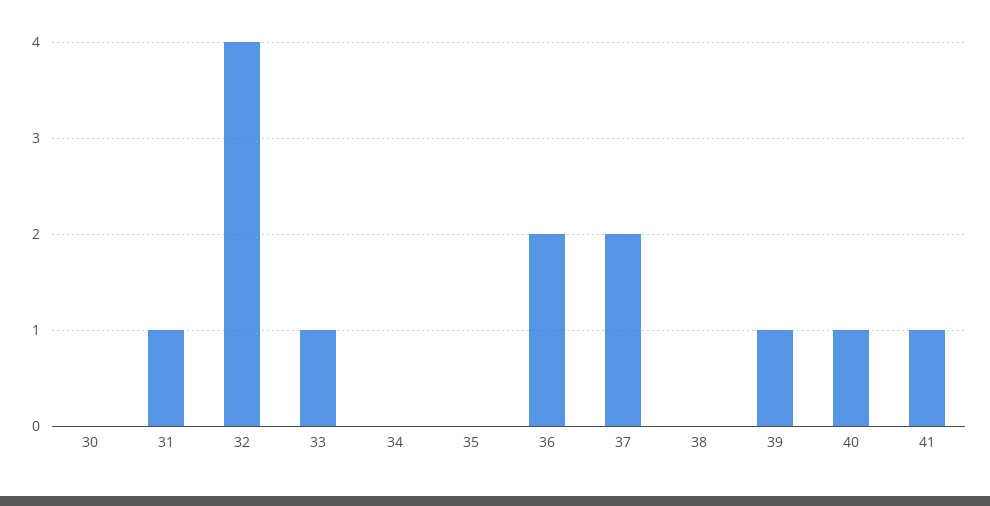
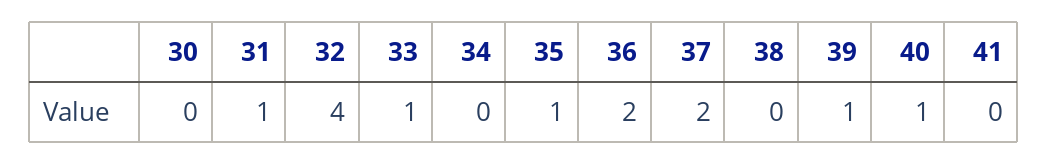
35: 0 -> 1
41: 1 -> 0

